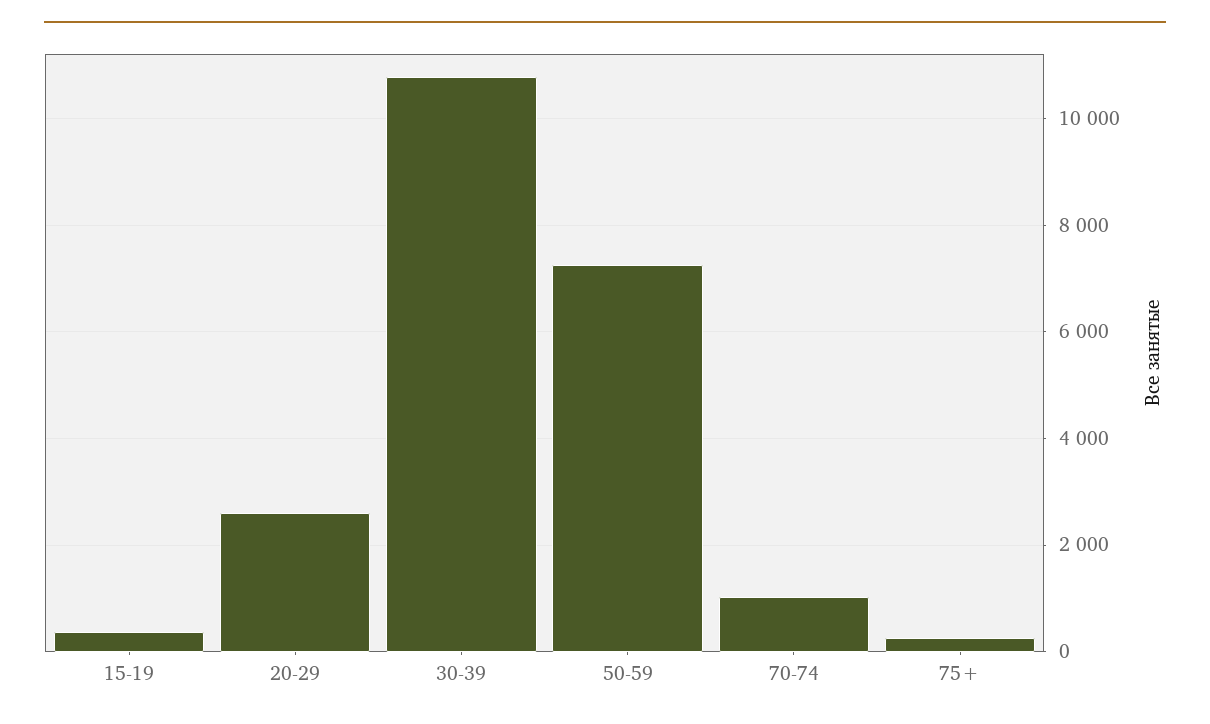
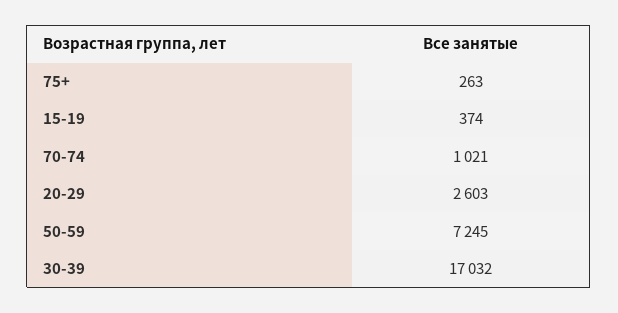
30-39: 10800 -> 17032

